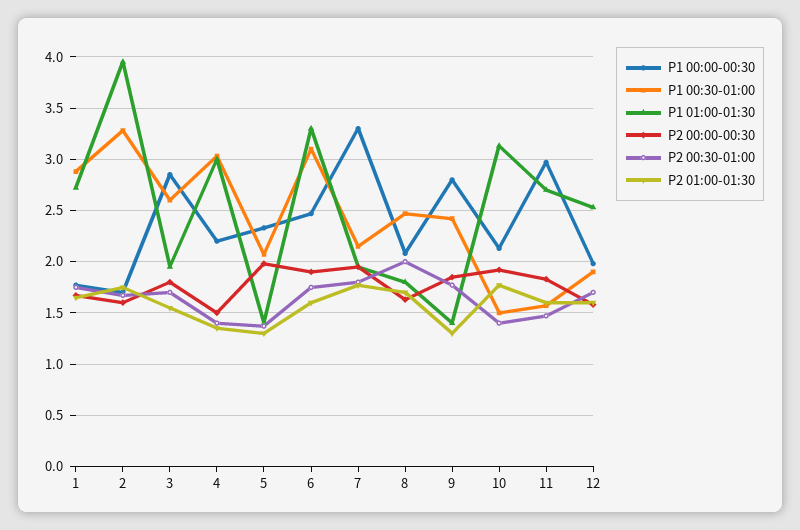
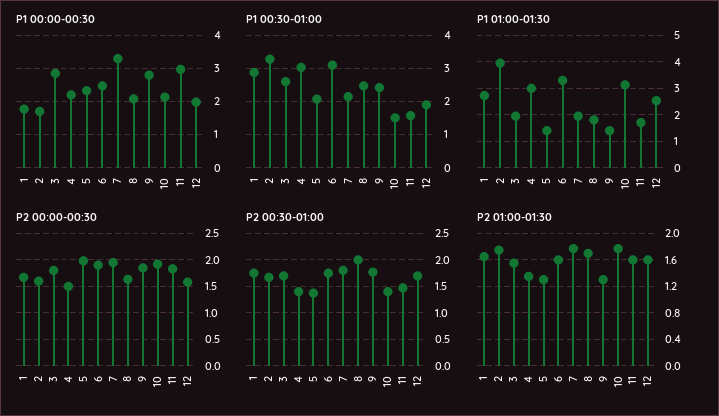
P1 01:00-01:30, 11: 2.7 -> 1.75

